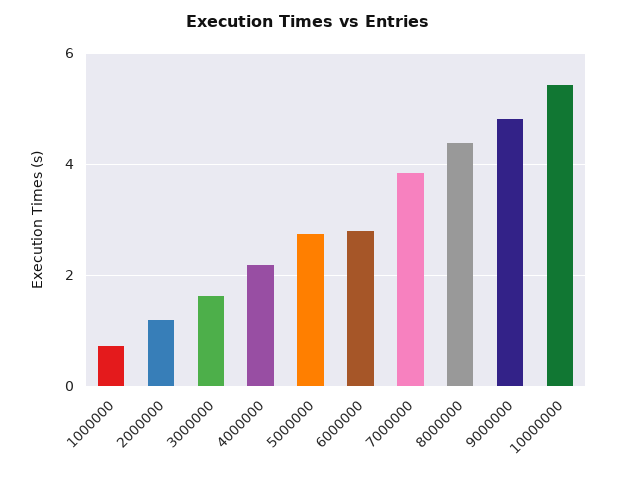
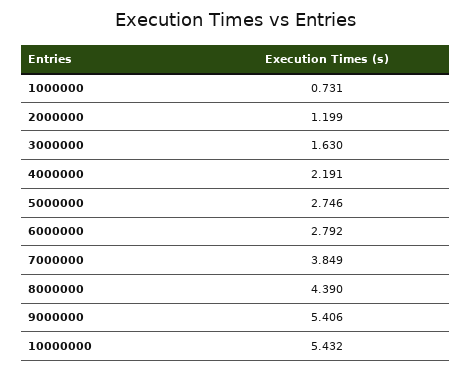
9000000: 4.8 -> 5.406

